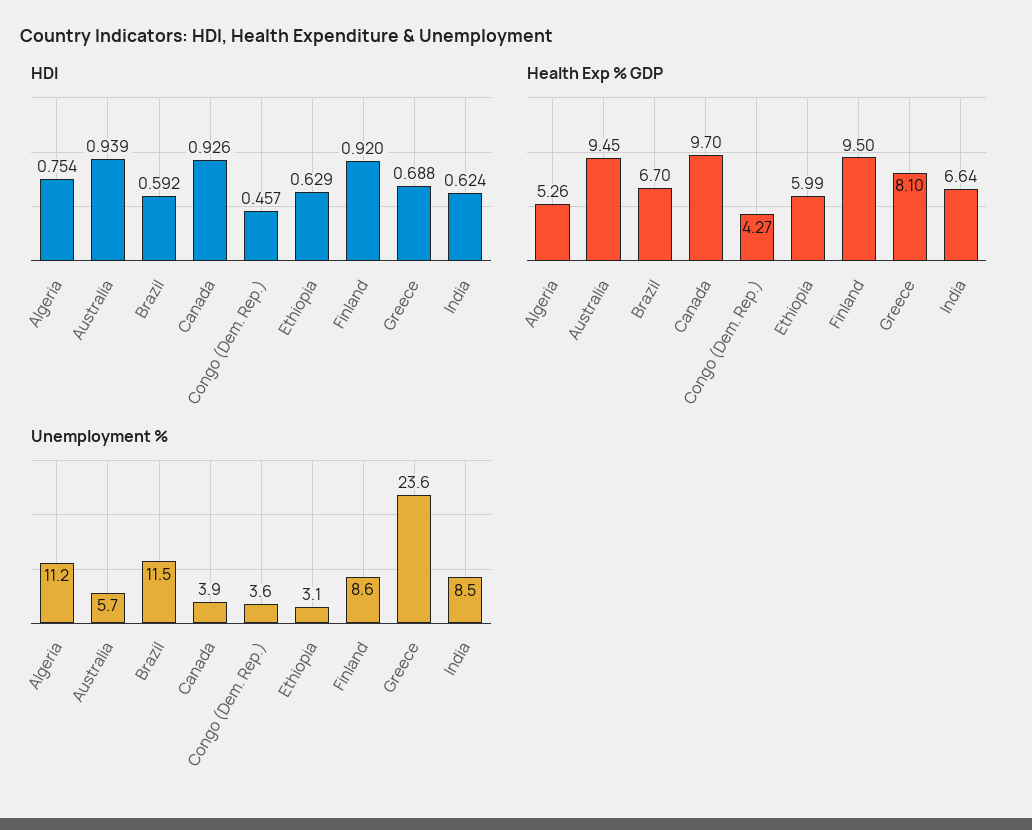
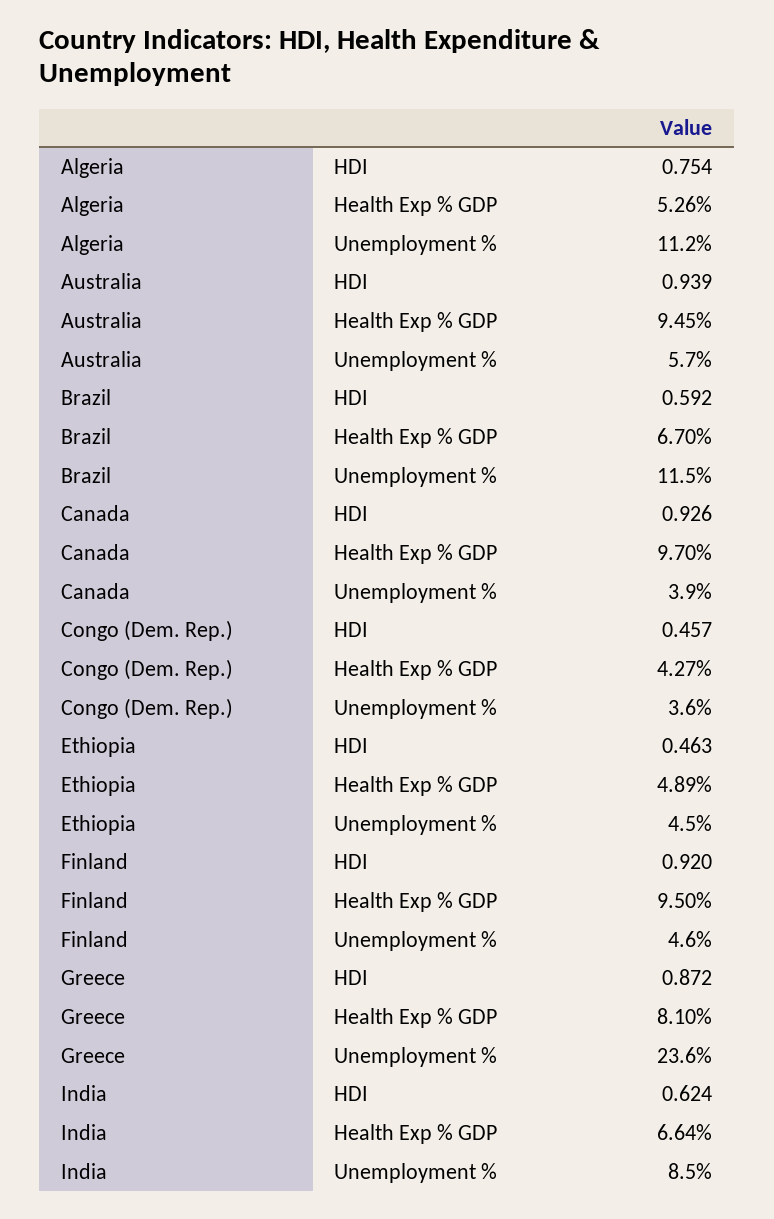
HDI, Ethiopia: 0.629 -> 0.463
HDI, Greece: 0.688 -> 0.872
Health Exp % GDP, Ethiopia: 5.99 -> 4.89
Unemployment %, Ethiopia: 3.1 -> 4.5
Unemployment %, Finland: 8.6 -> 4.6

